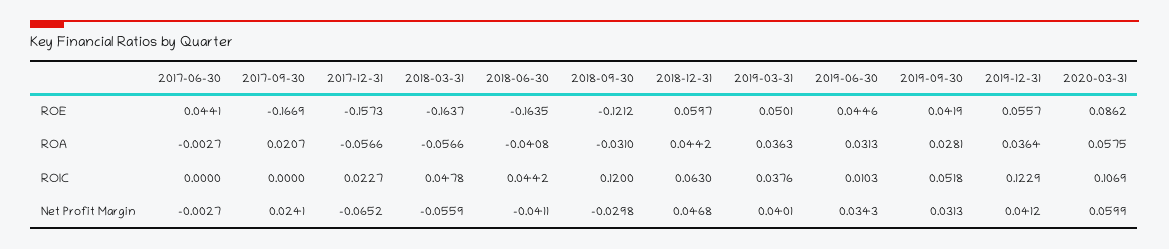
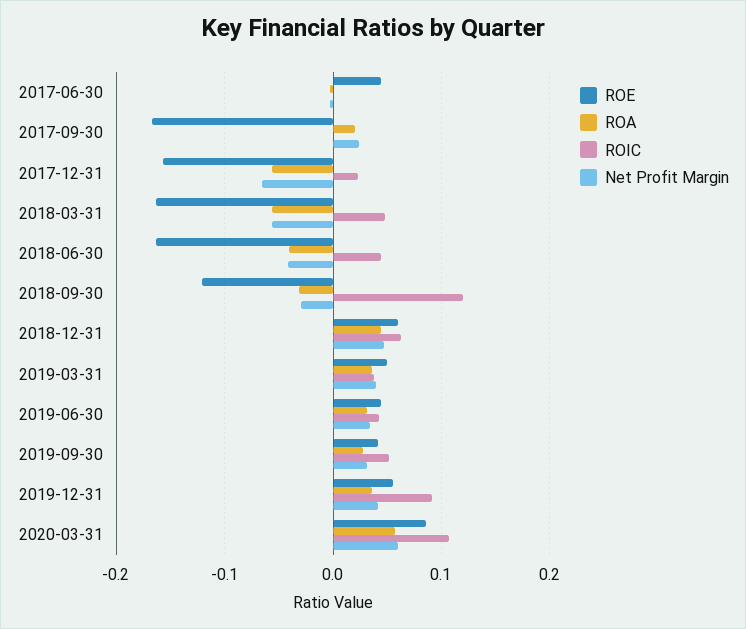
ROIC, 2019-06-30: 0.0103 -> 0.04
ROIC, 2019-12-31: 0.1229 -> 0.09

